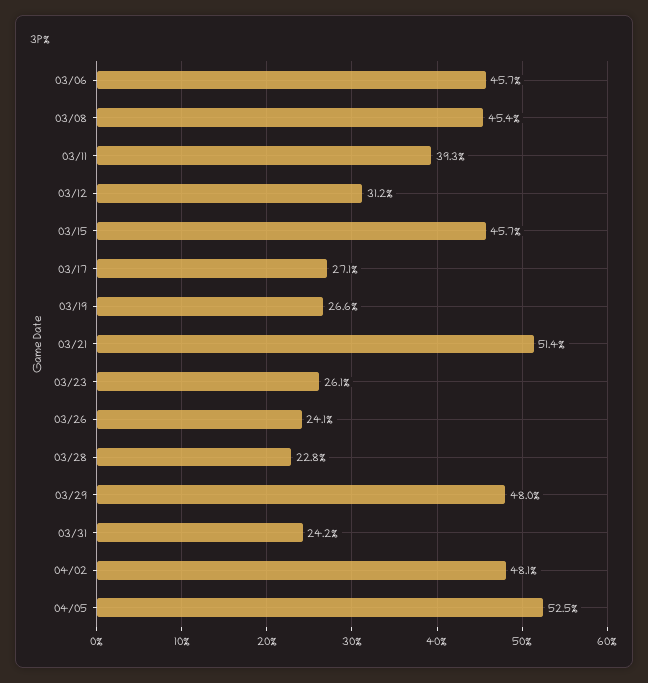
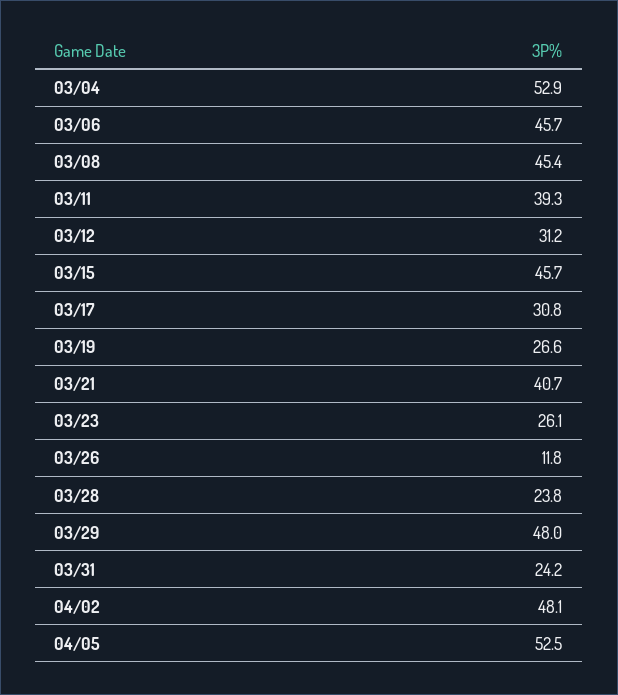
03/17: 27.1 -> 30.8
03/21: 51.4 -> 40.7
03/26: 24.1 -> 11.8
03/28: 22.8 -> 23.8
03/04: none -> 52.9

